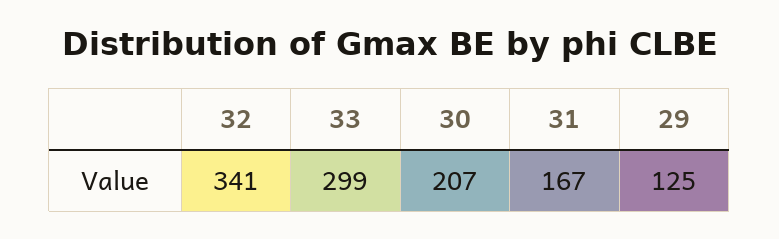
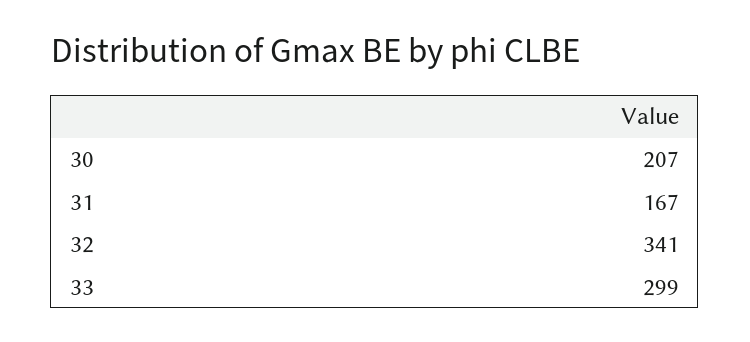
29: 125 -> none

